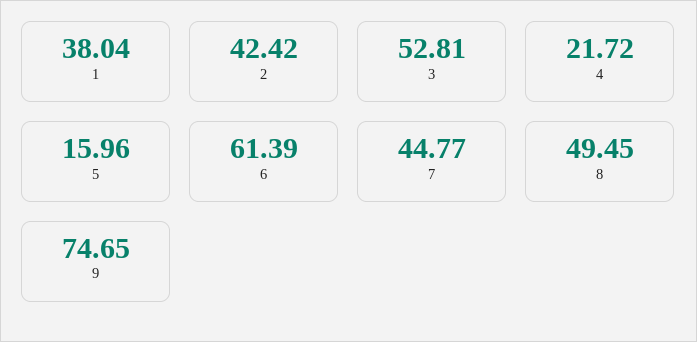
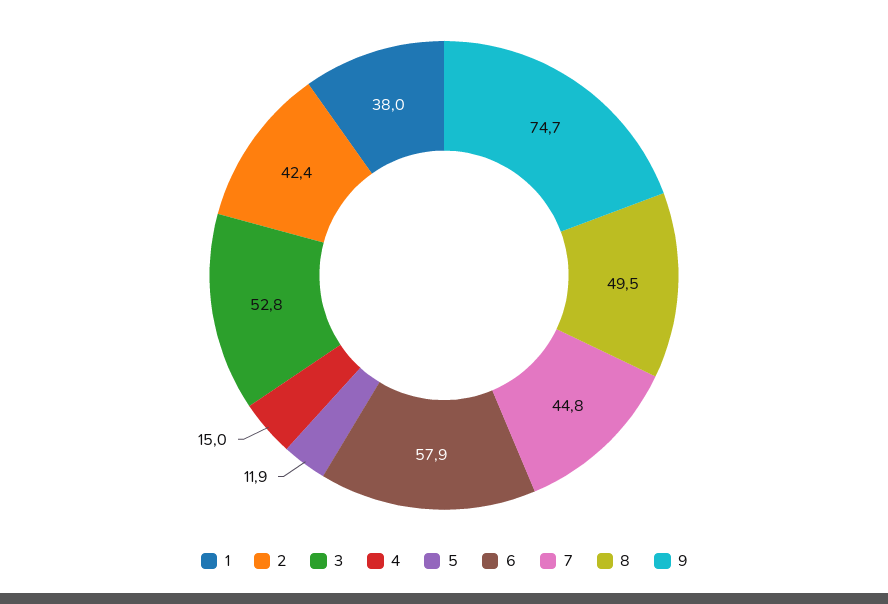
4: 21.72 -> 15
5: 15.96 -> 11.9
6: 61.39 -> 57.9

